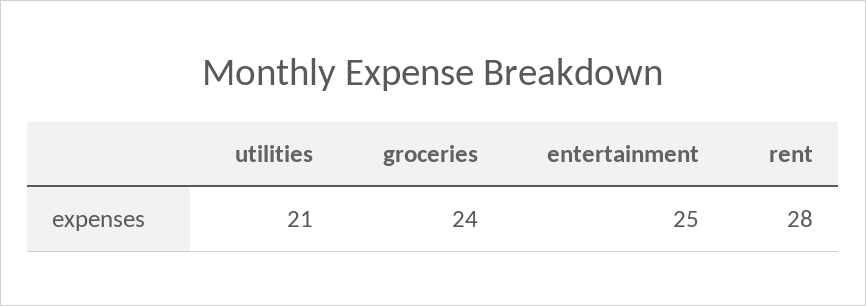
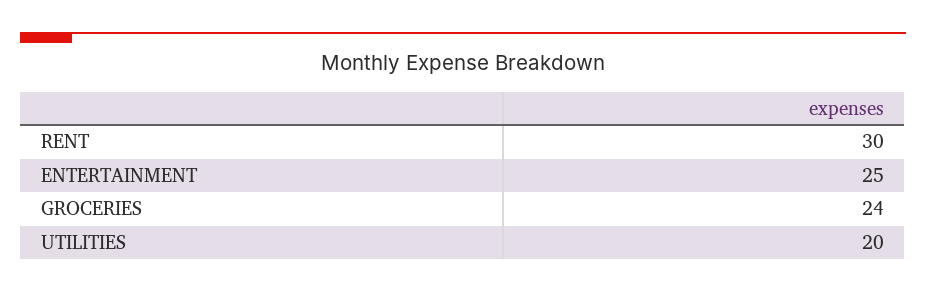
utilities: 21 -> 20
rent: 28 -> 30

